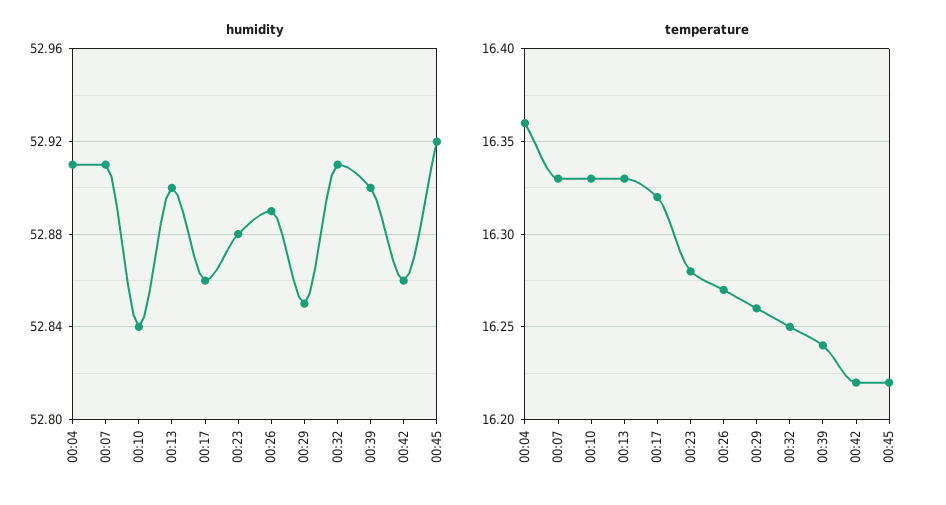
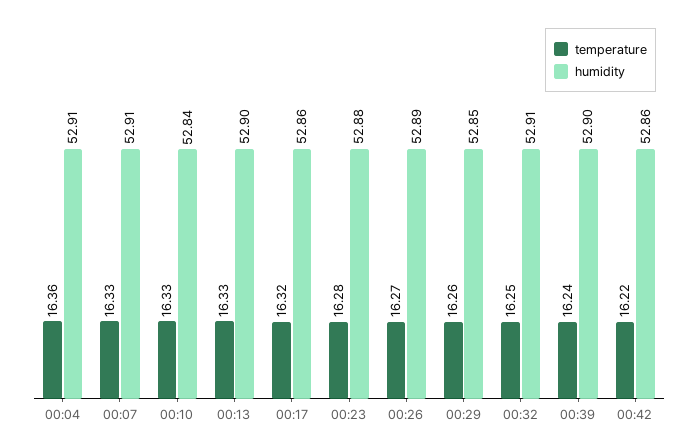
humidity, 00:45: 52.92 -> none
temperature, 00:45: 16.22 -> none

